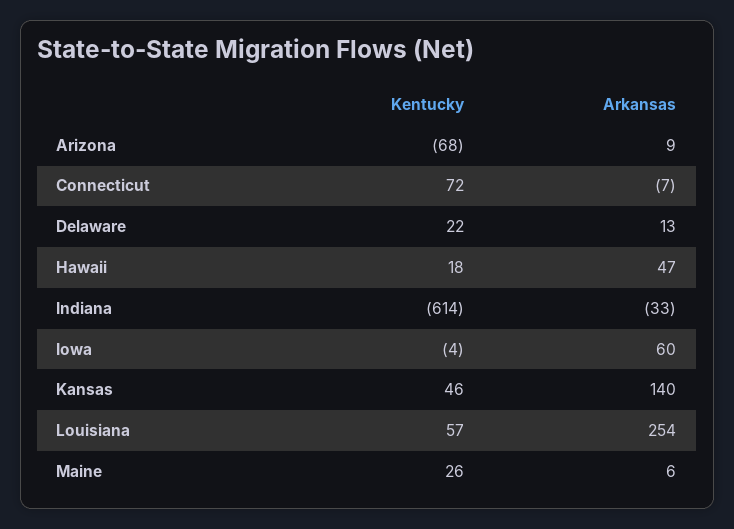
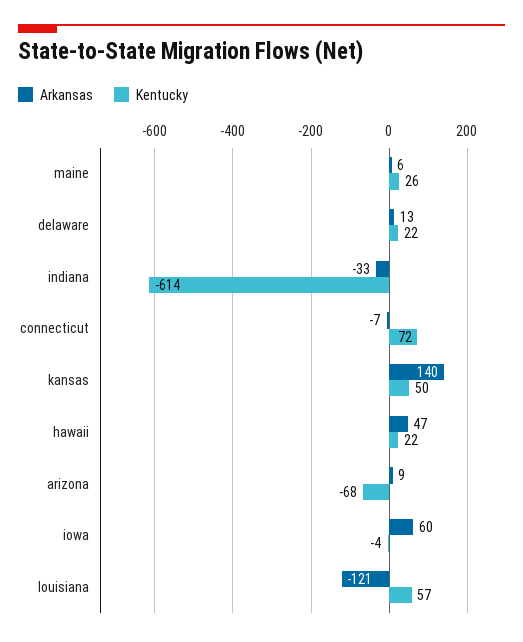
Kentucky, Hawaii: 18 -> 22
Kentucky, Kansas: 46 -> 50
Arkansas, Louisiana: 254 -> -121

